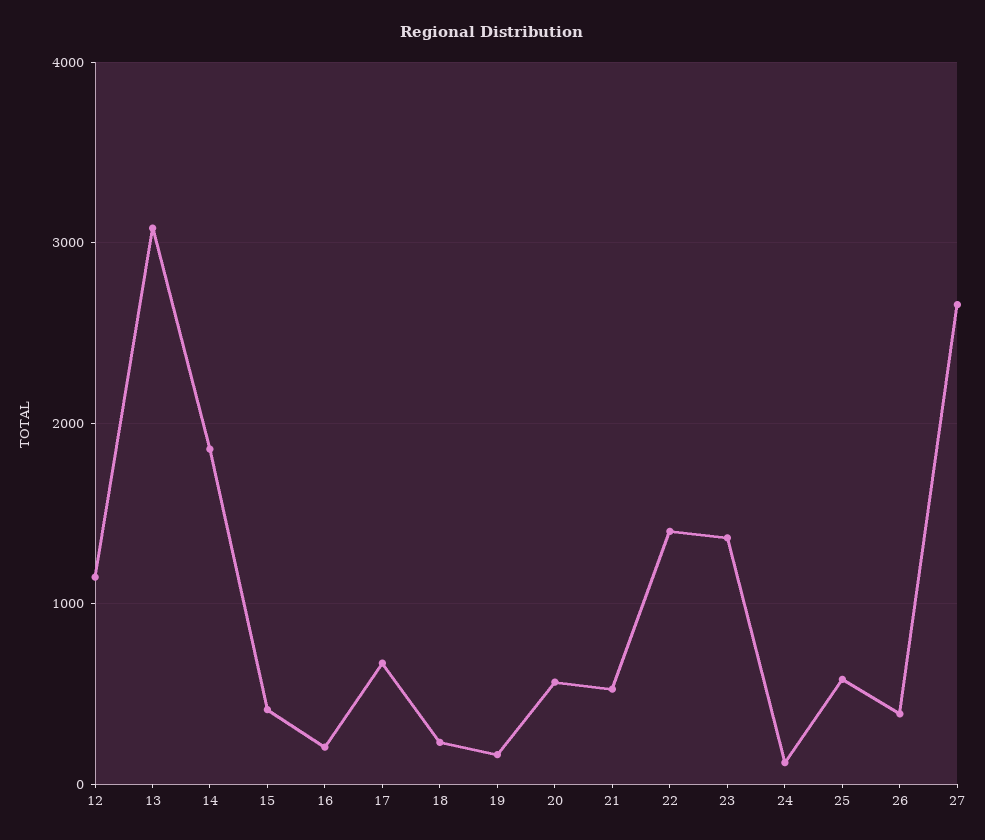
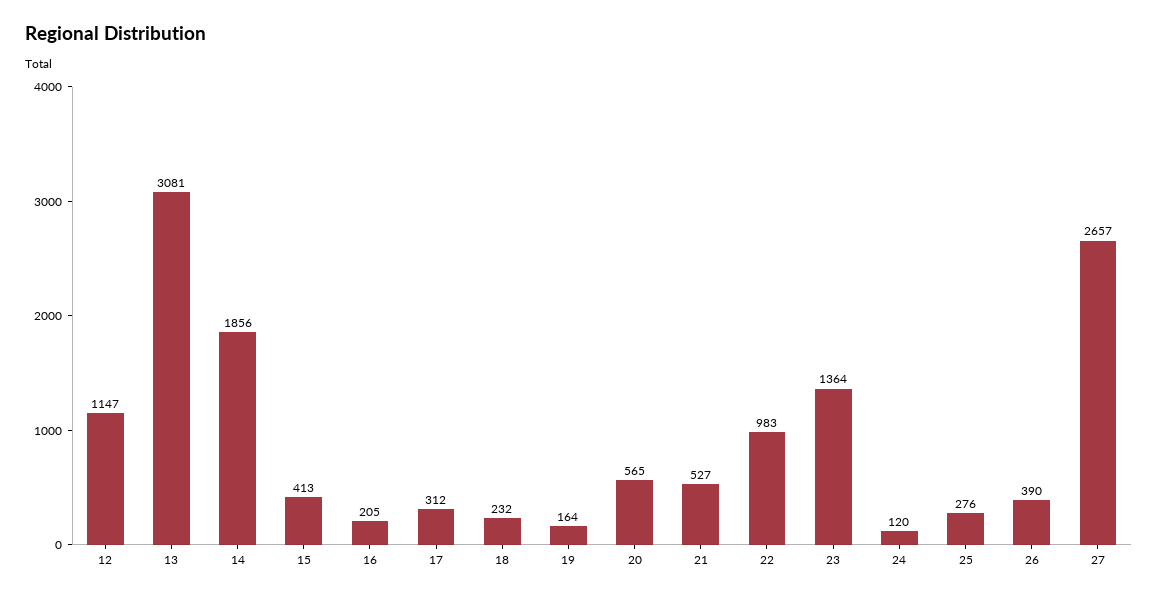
17: 700 -> 312
22: 1400 -> 983
25: 600 -> 276

